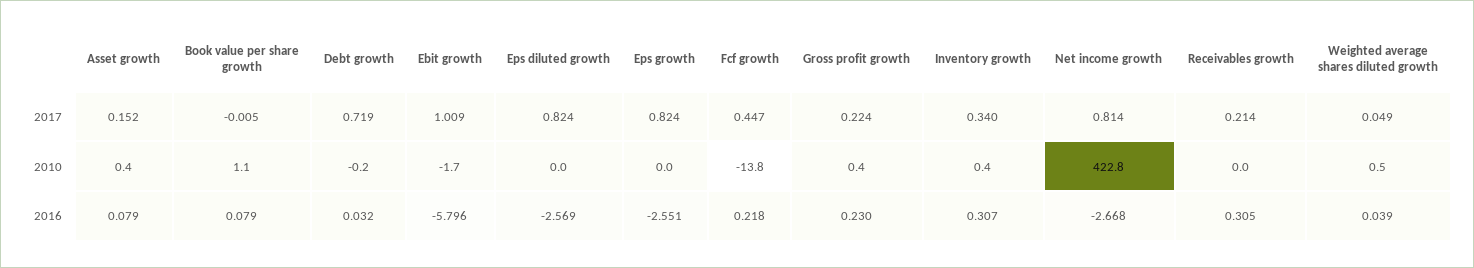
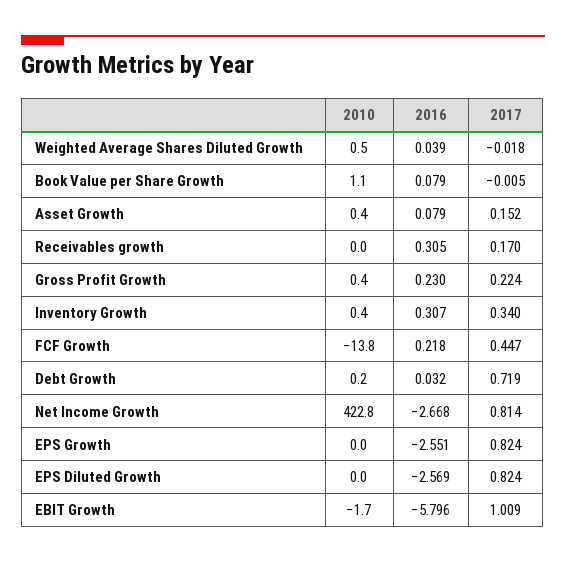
Receivables growth, 2017: 0.214 -> 0.17
Weighted average shares diluted growth, 2017: 0.049 -> -0.018
Debt growth, 2010: -0.2 -> 0.2

